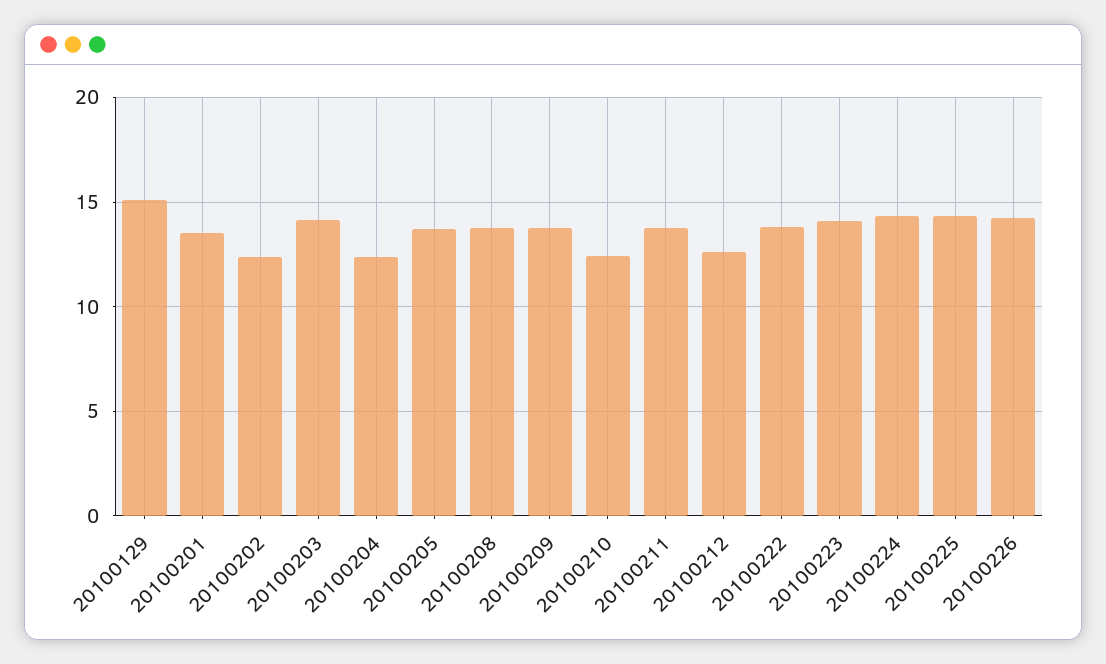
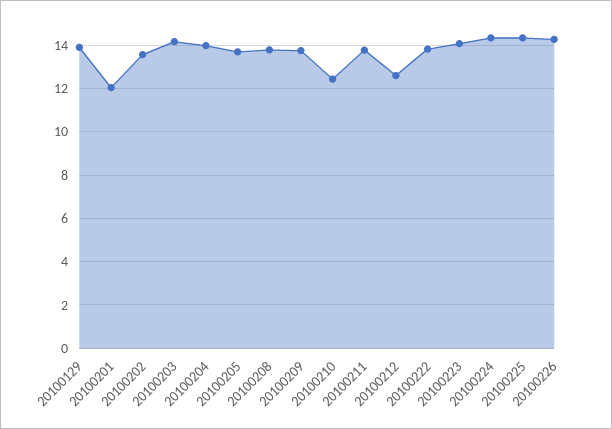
20100129: 15 -> 14
20100201: 13.5 -> 12
20100202: 12.5 -> 13.5
20100204: 12.5 -> 14

